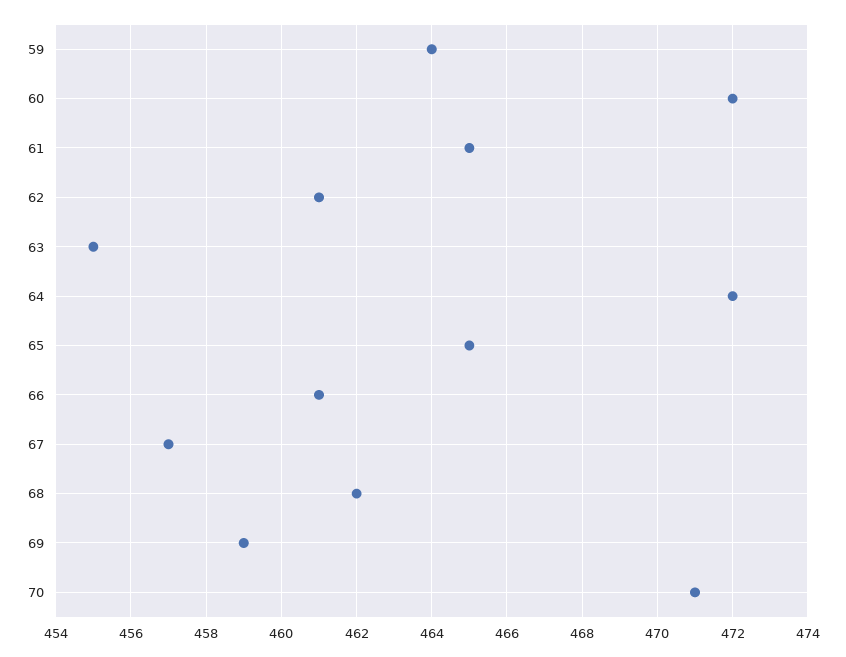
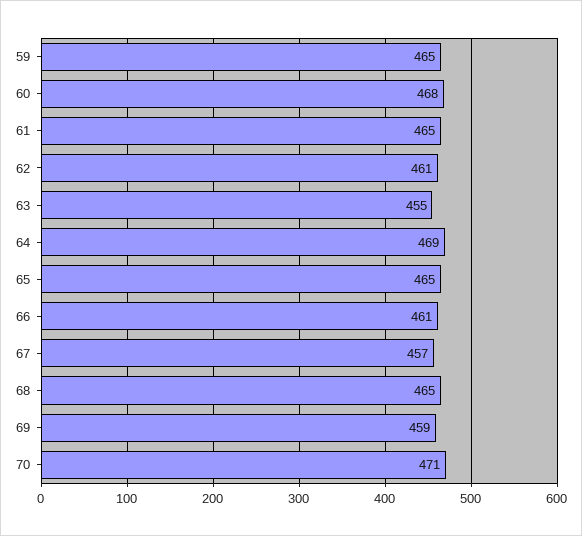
59: 464 -> 465
60: 472 -> 468
64: 472 -> 469
68: 462 -> 465

